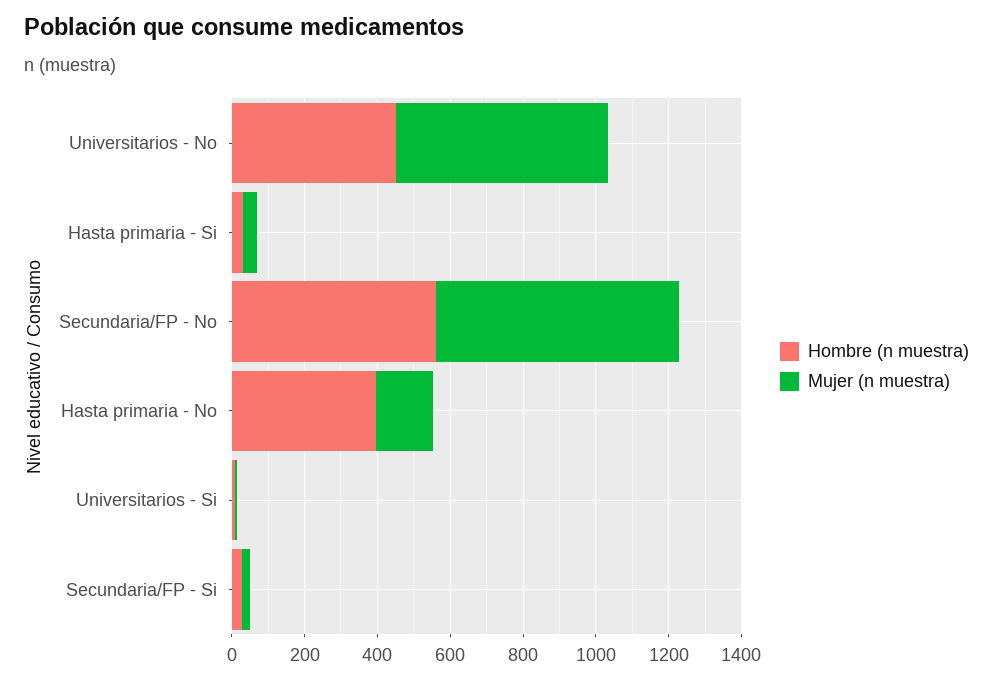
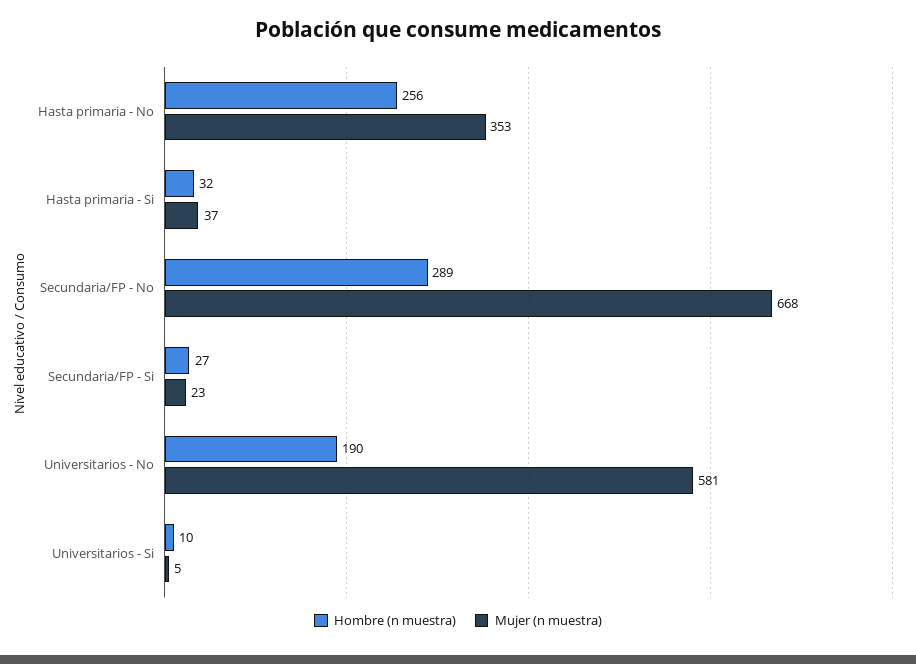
Hombre (n muestra), Universitarios - No: 450 -> 190
Hombre (n muestra), Secundaria/FP - No: 550 -> 289
Hombre (n muestra), Hasta primaria - No: 400 -> 256
Mujer (n muestra), Hasta primaria - No: 150 -> 353

